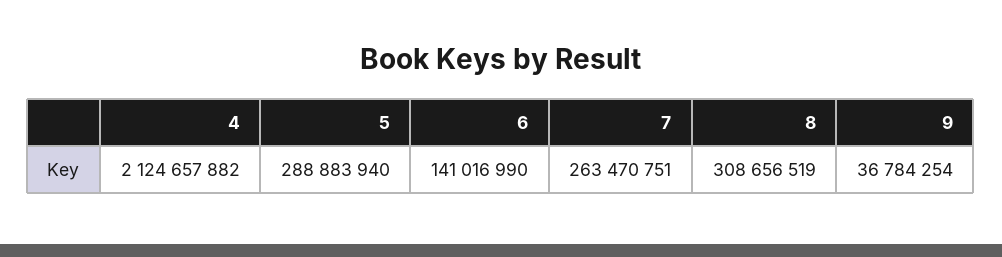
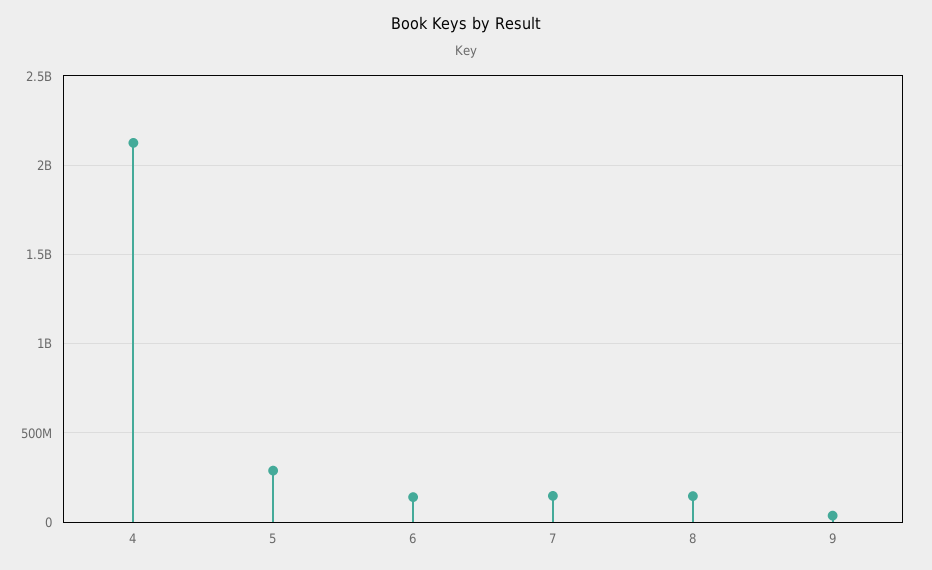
7: 263470751 -> 150000000
8: 308656519 -> 150000000

